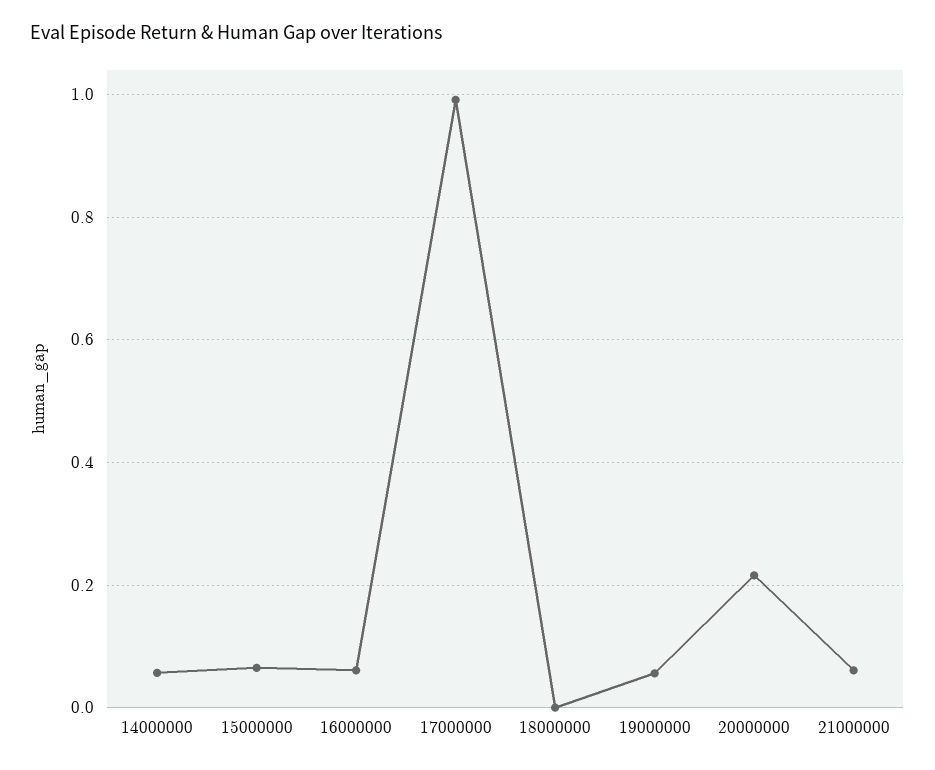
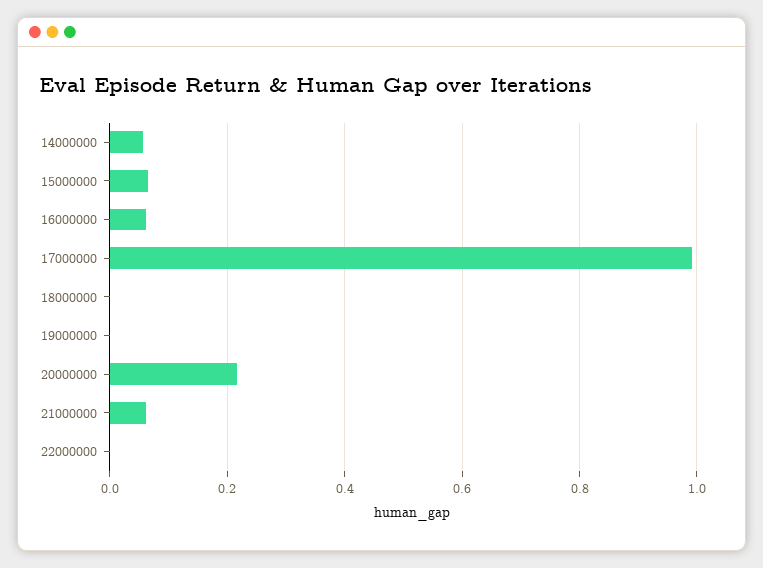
19000000: 0.06 -> 0
22000000: none -> 0

